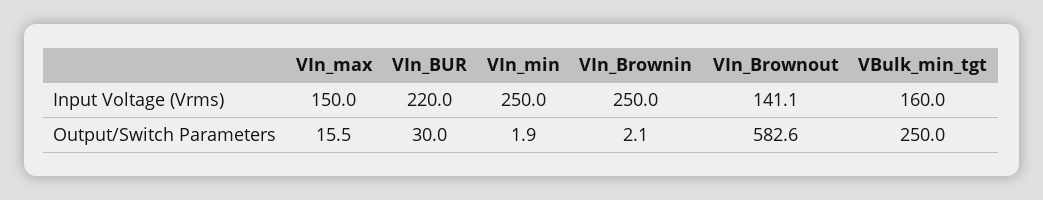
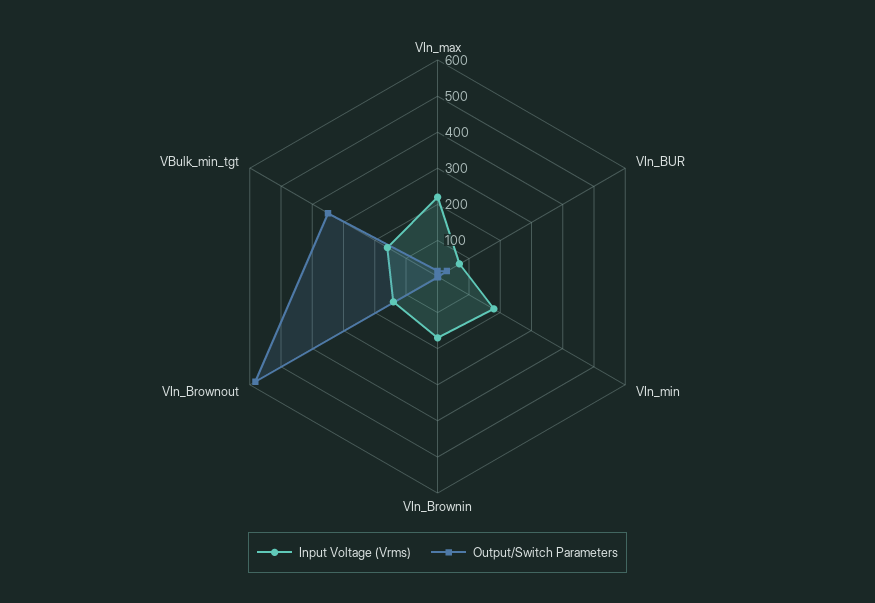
Input Voltage (Vrms), VIn_max: 150 -> 225
Input Voltage (Vrms), VIn_BUR: 220 -> 75
Input Voltage (Vrms), VIn_min: 250 -> 175
Input Voltage (Vrms), VIn_Brownin: 250 -> 175
Output/Switch Parameters, VBulk_min_tgt: 250 -> 350

